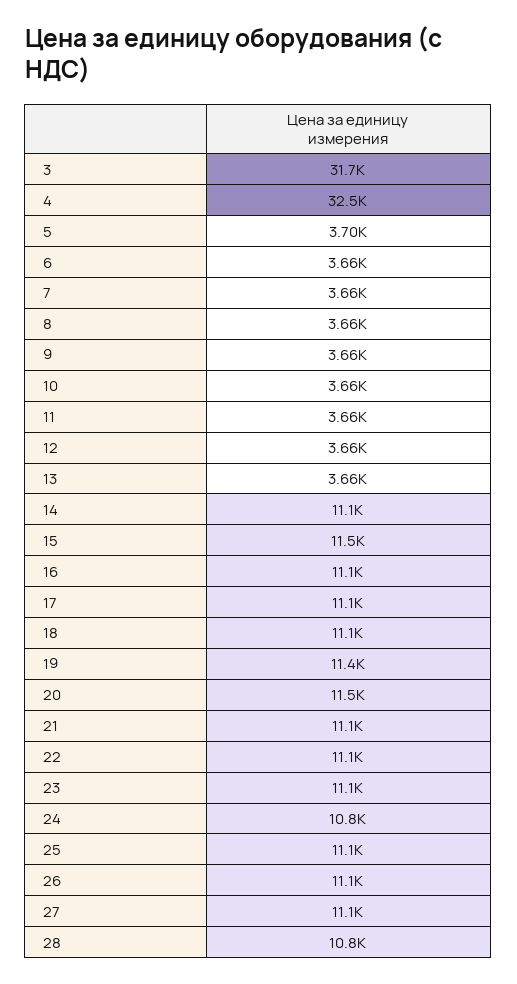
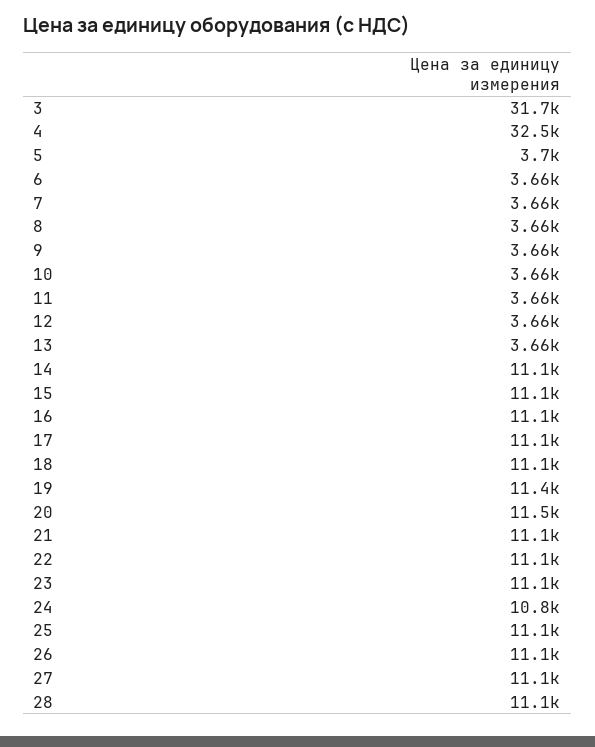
15: 11500 -> 11100
28: 10800 -> 11100

